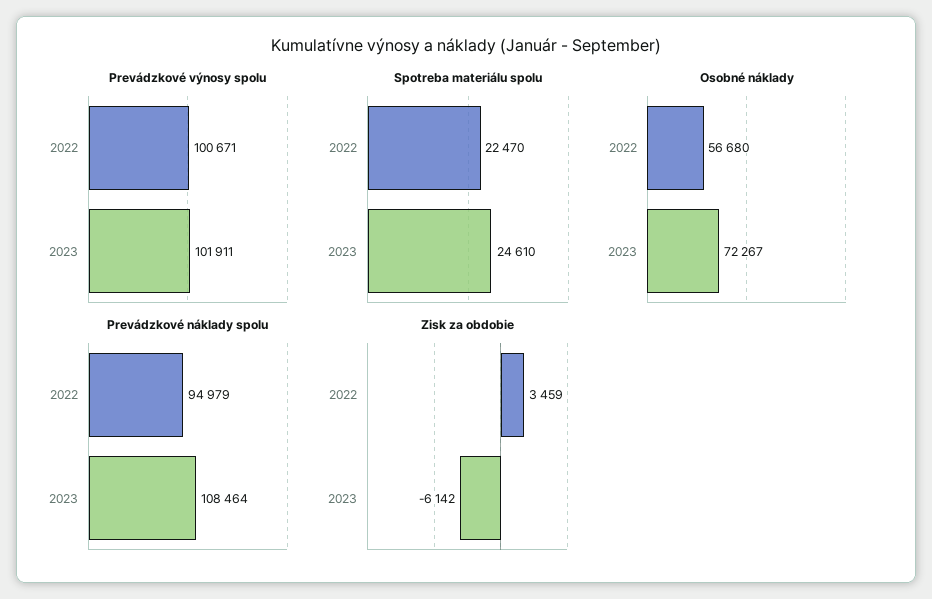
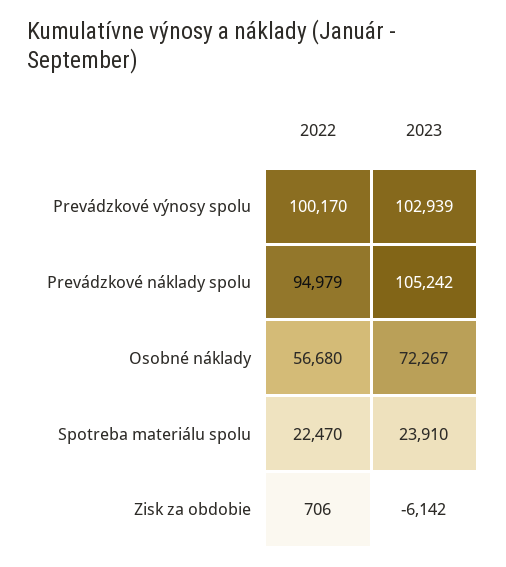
Prevádzkové výnosy spolu, 2022: 100671 -> 100170
Prevádzkové výnosy spolu, 2023: 101911 -> 102939
Spotreba materiálu spolu, 2023: 24610 -> 23910
Prevádzkové náklady spolu, 2023: 108464 -> 105242
Zisk za obdobie, 2022: 3459 -> 706

